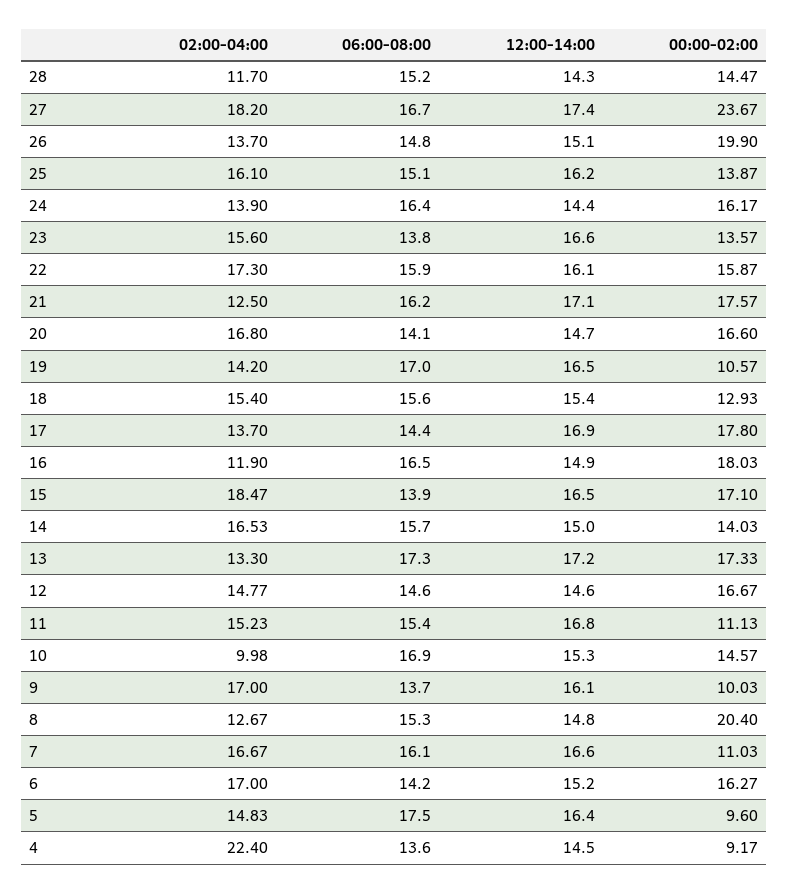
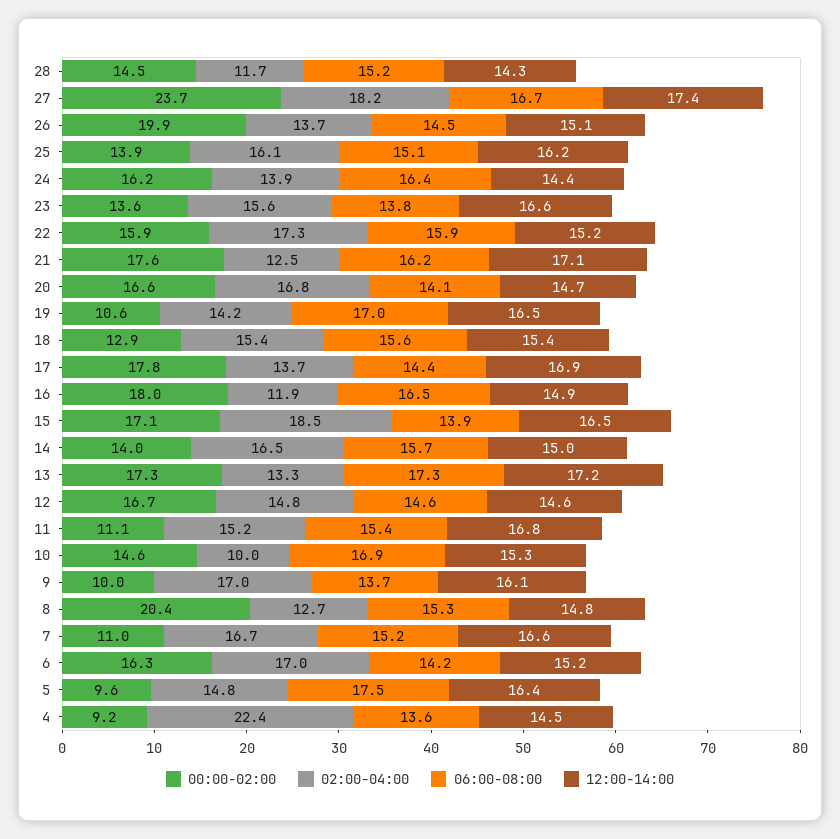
06:00-08:00, 26: 14.8 -> 14.5
12:00-14:00, 22: 16.1 -> 15.2
06:00-08:00, 7: 16.1 -> 15.2

